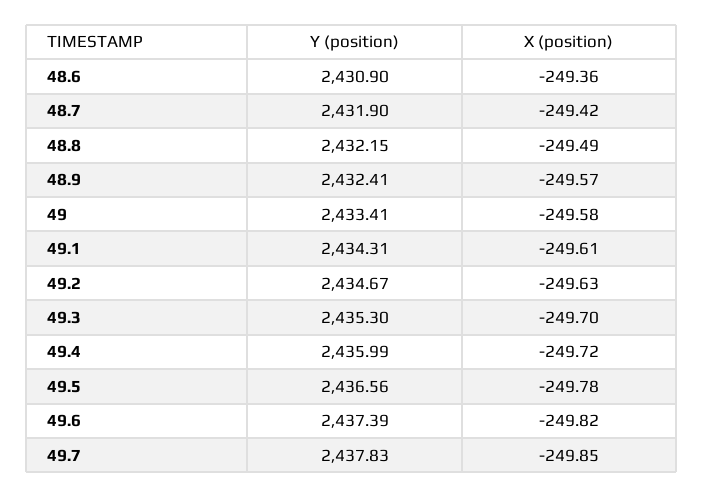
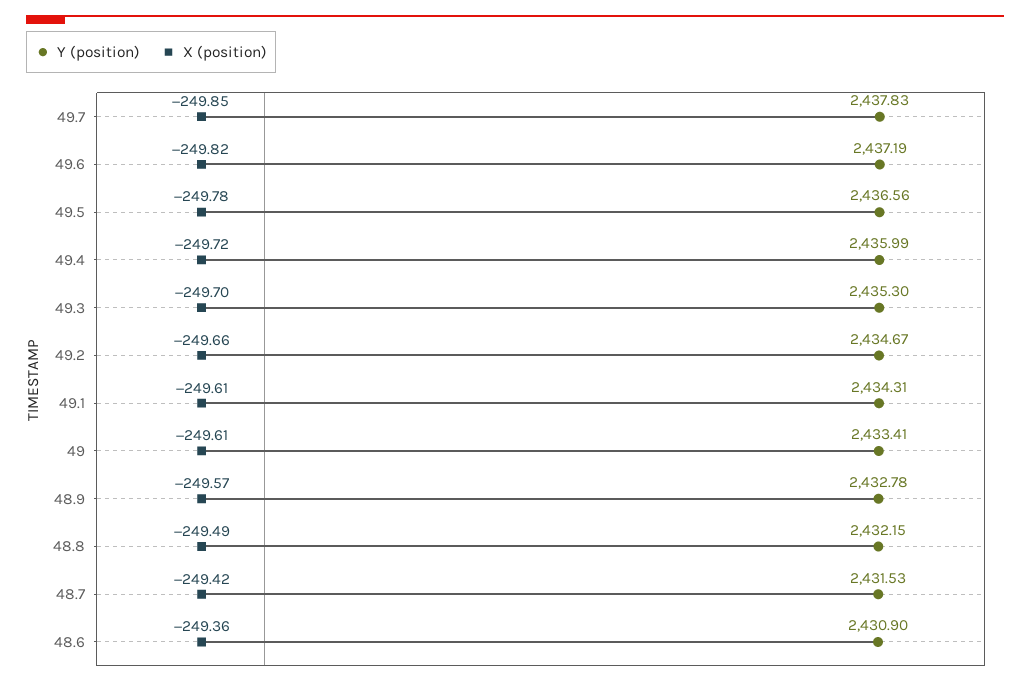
Y (position), 48.7: 2431.9 -> 2431.53
Y (position), 48.9: 2432.41 -> 2432.78
X (position), 49: -249.58 -> -249.61
X (position), 49.2: -249.63 -> -249.66
Y (position), 49.6: 2437.39 -> 2437.19

